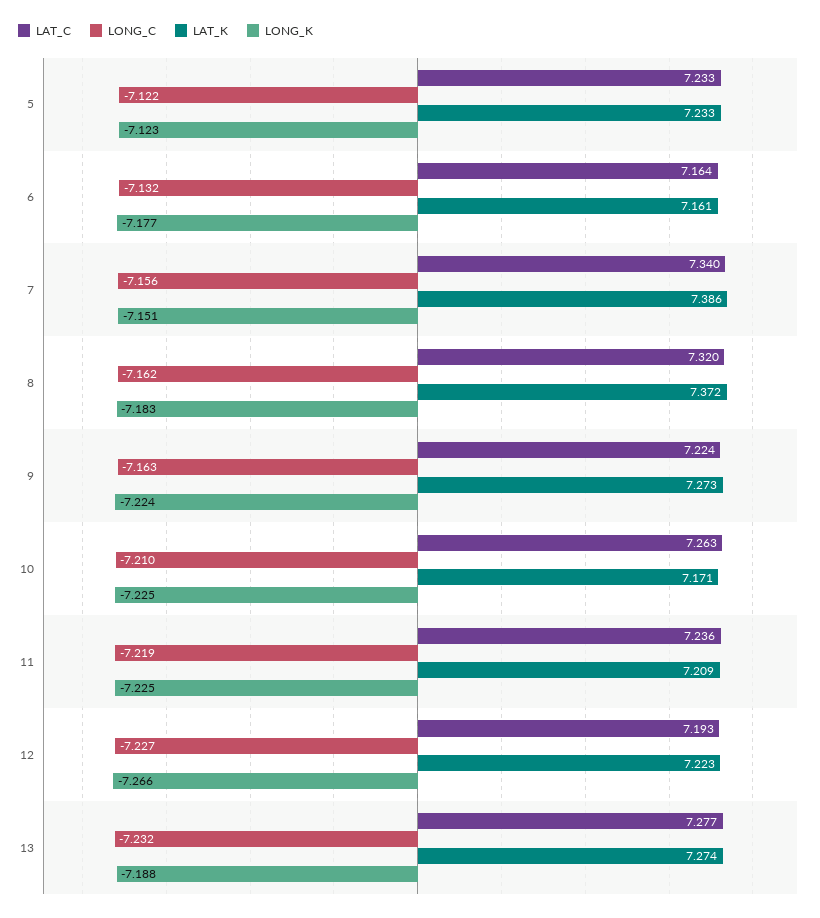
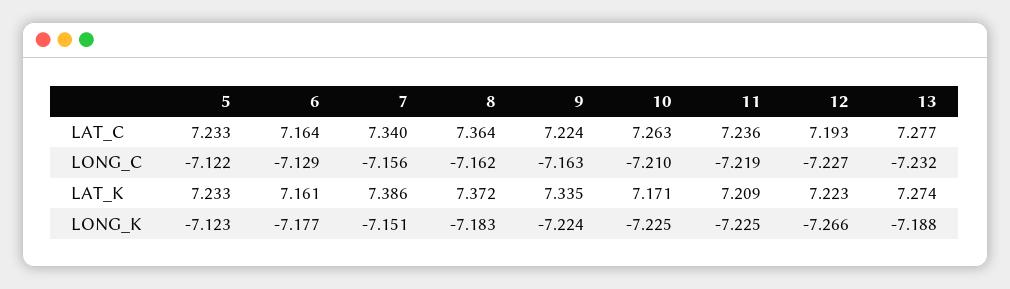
LONG_C, 6: -7.132 -> -7.129
LAT_C, 8: 7.32 -> 7.364
LAT_K, 9: 7.273 -> 7.335

